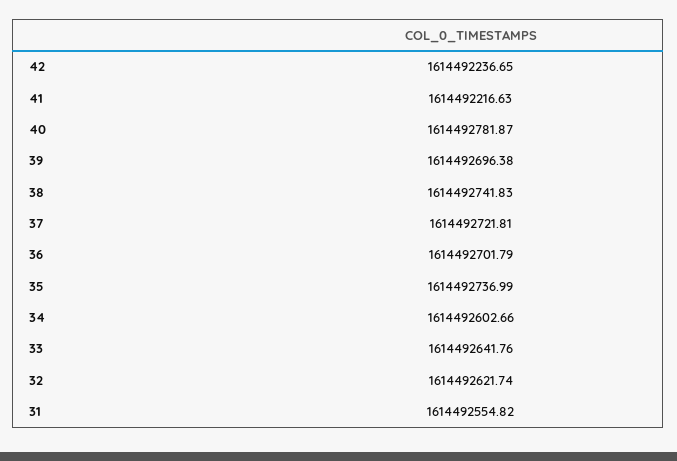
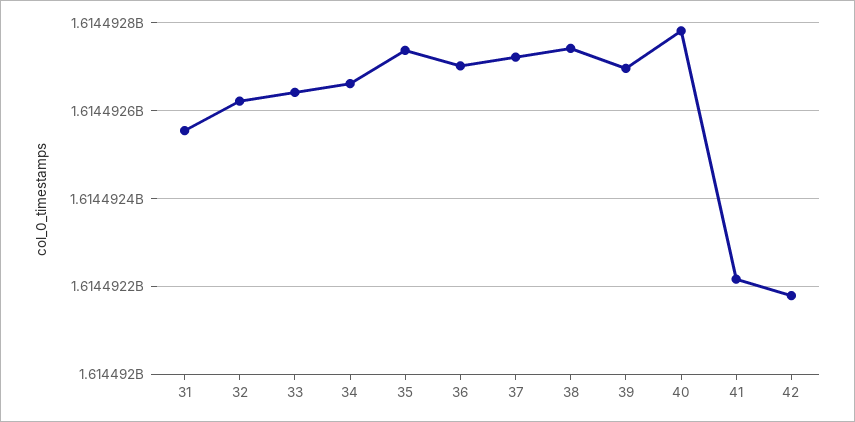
42: 1614492236.65 -> 1614492180
34: 1614492602.66 -> 1614492660

